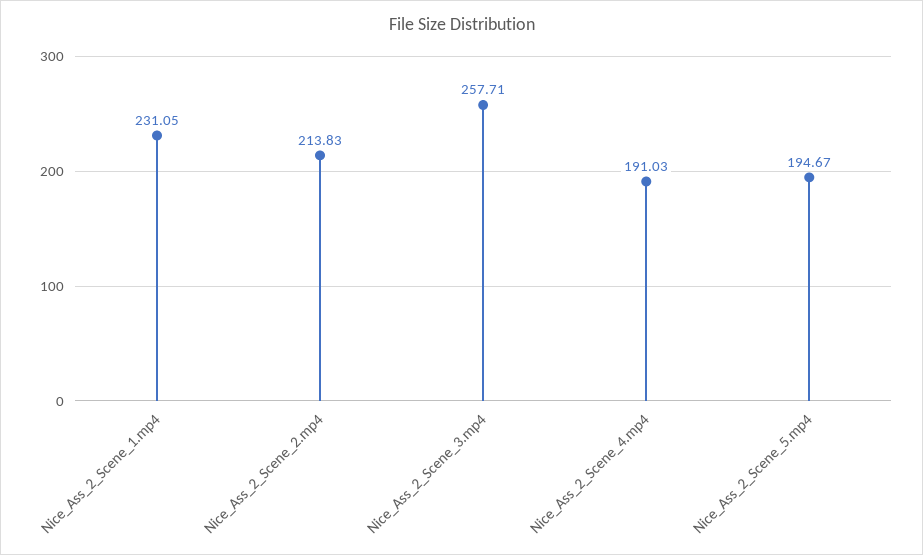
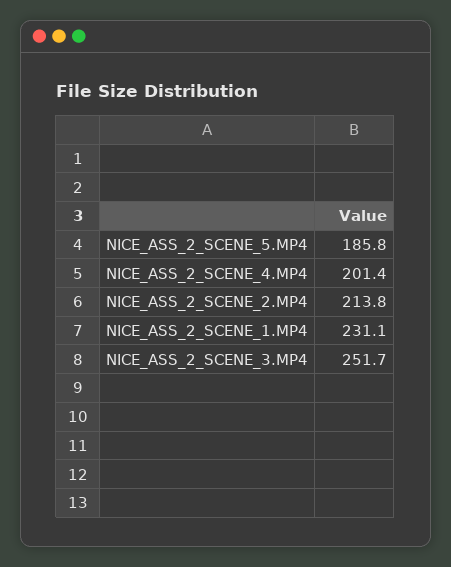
Nice_Ass_2_Scene_3.mp4: 257.71 -> 251.7
Nice_Ass_2_Scene_4.mp4: 191.03 -> 201.4
Nice_Ass_2_Scene_5.mp4: 194.67 -> 185.8

